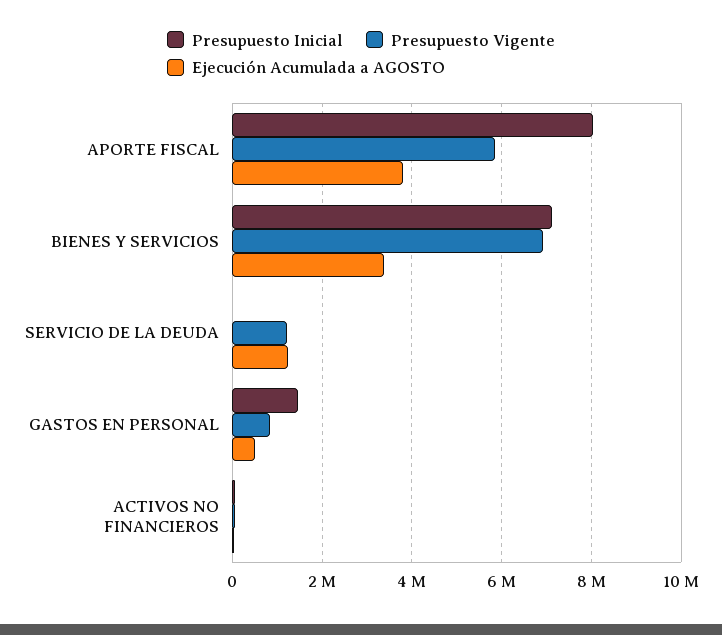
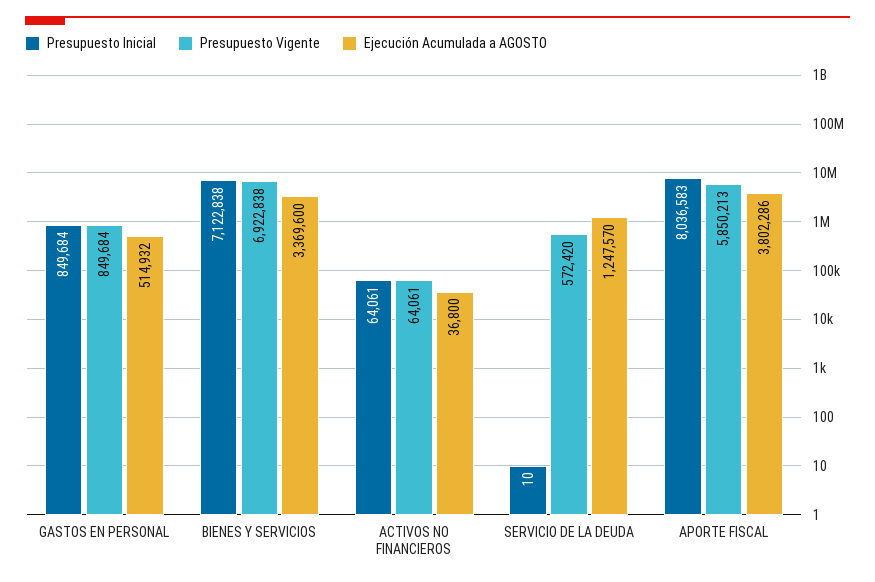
Presupuesto Vigente, SERVICIO DE LA DEUDA: 1200000 -> 572420
Presupuesto Inicial, GASTOS EN PERSONAL: 1400000 -> 849684

